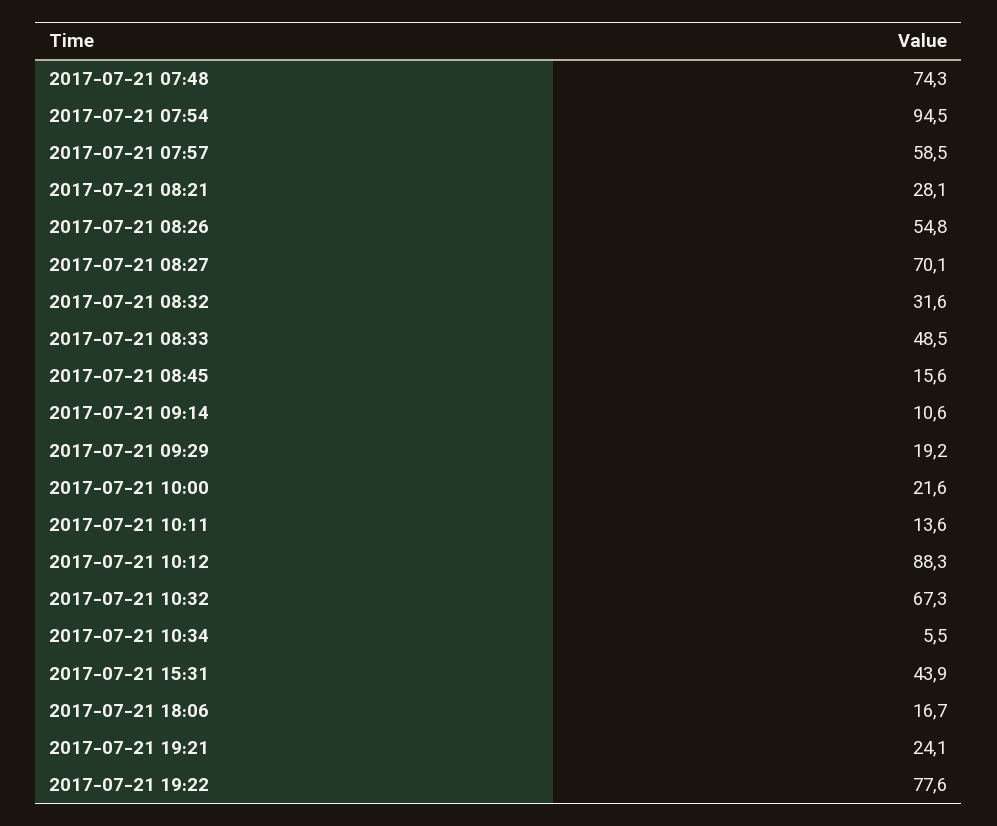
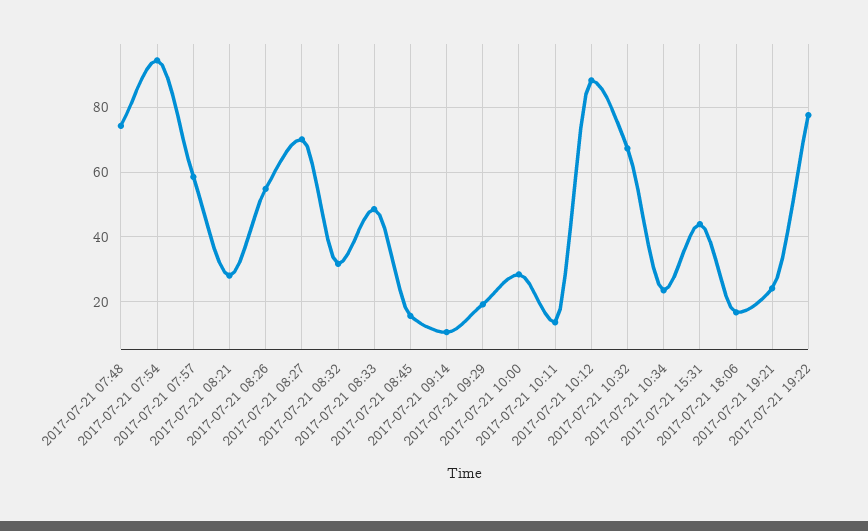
2017-07-21 10:00: 21.6 -> 28
2017-07-21 10:34: 5.5 -> 24

